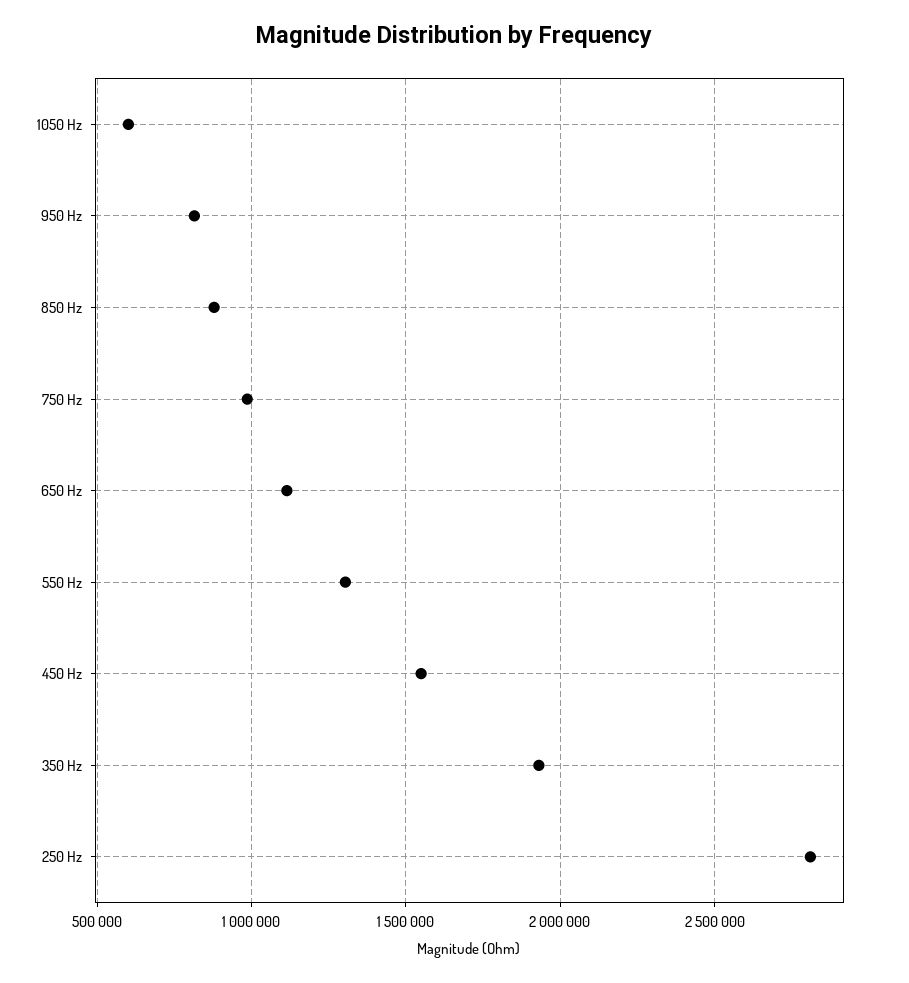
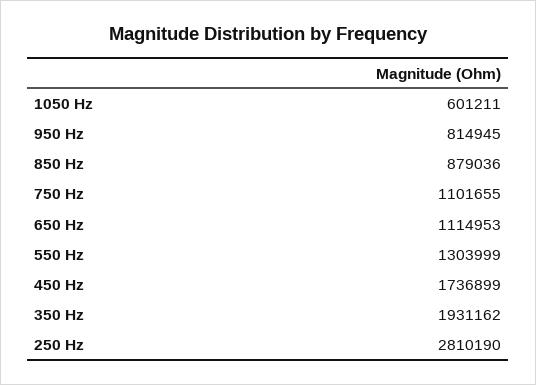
750 Hz: 1000000 -> 1101655
450 Hz: 1550000 -> 1736899

